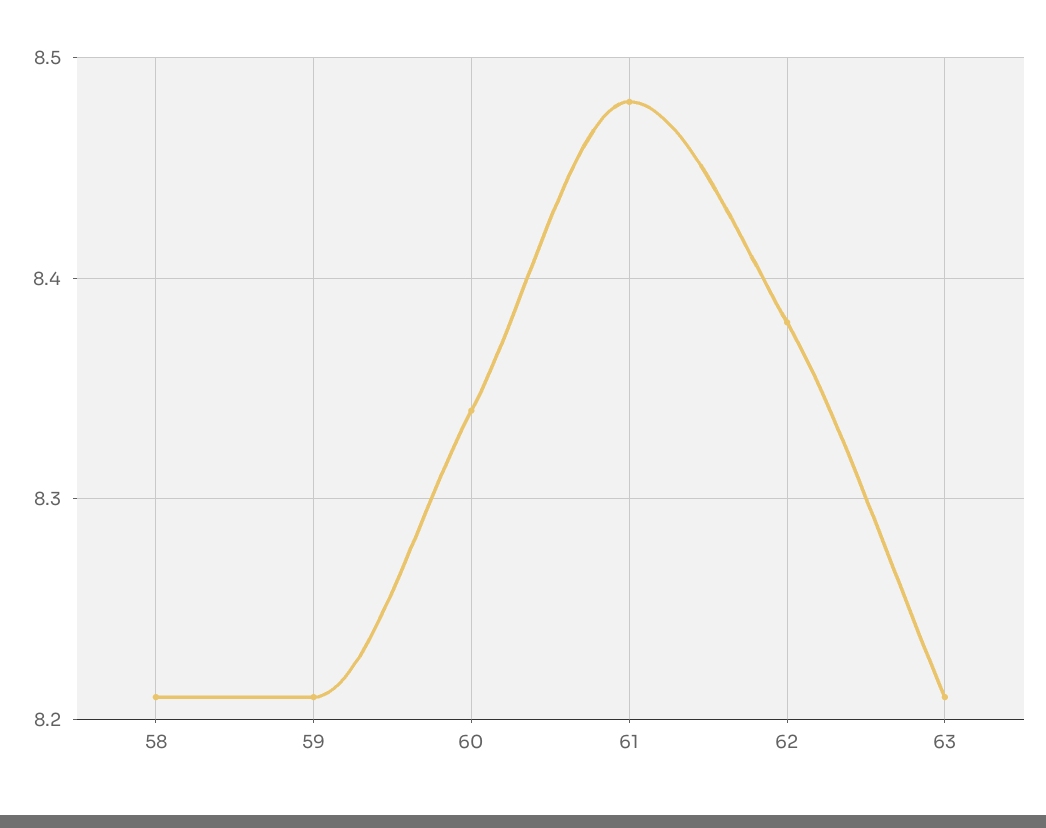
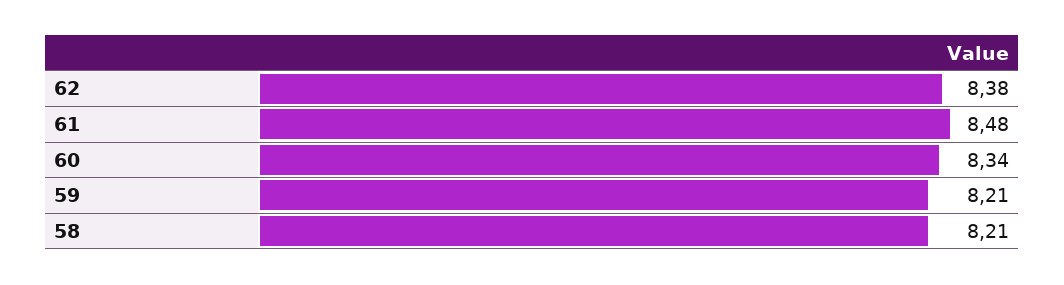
63: 8.21 -> none

